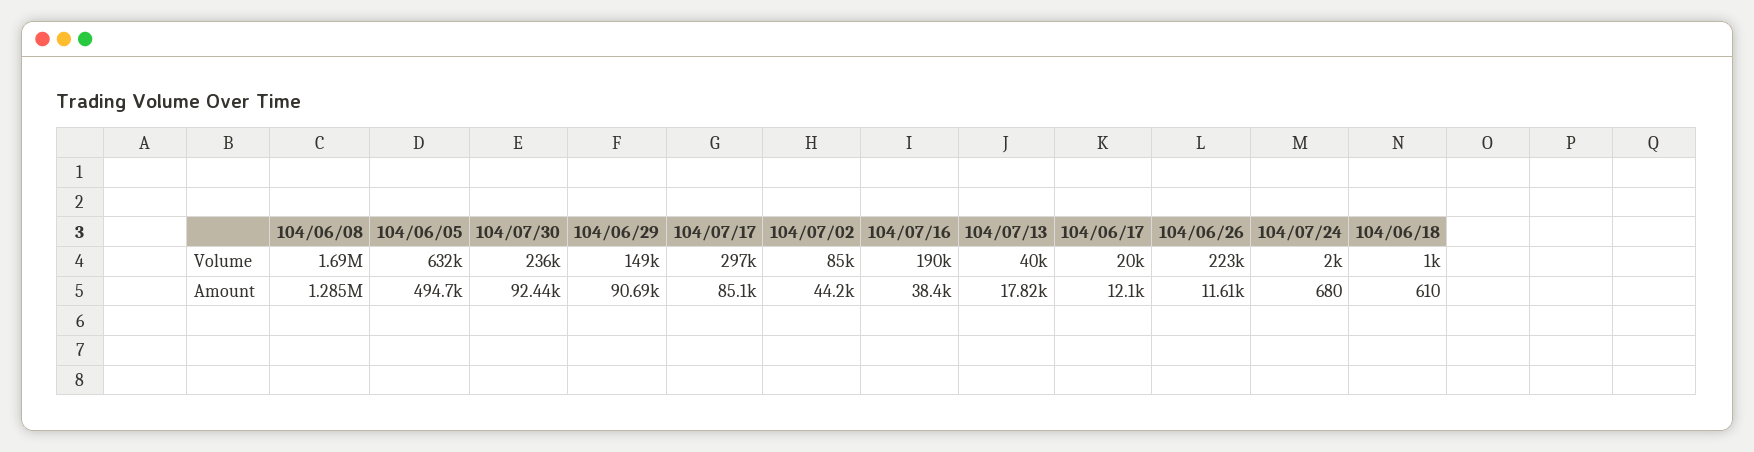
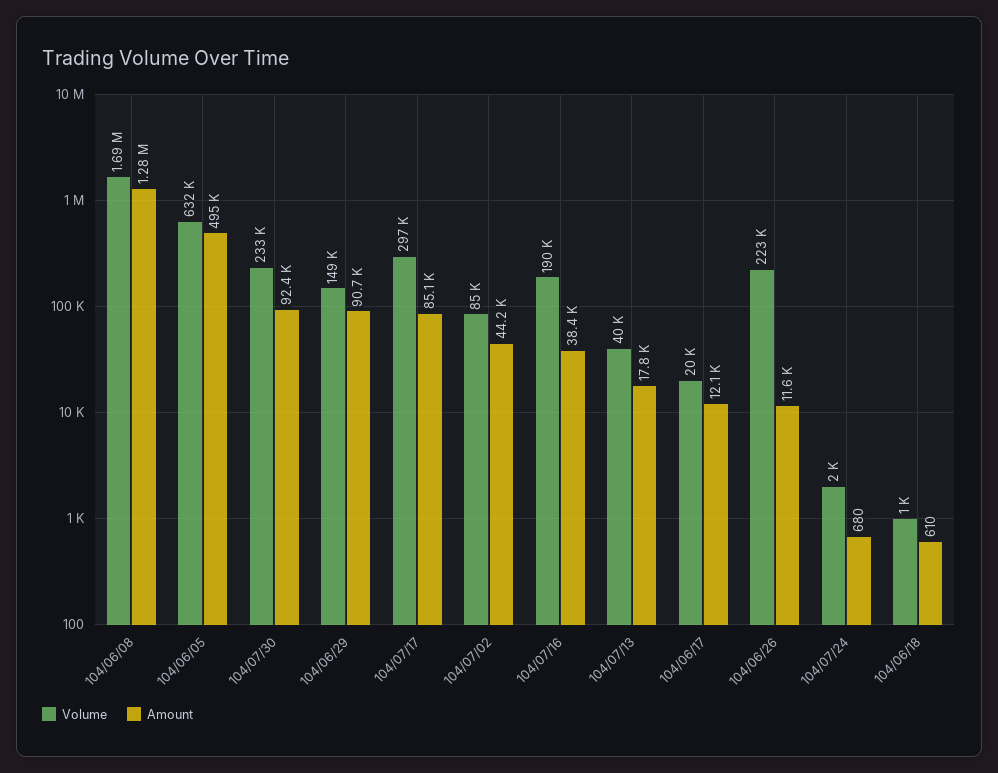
Volume, 104/07/30: 236000 -> 233000

